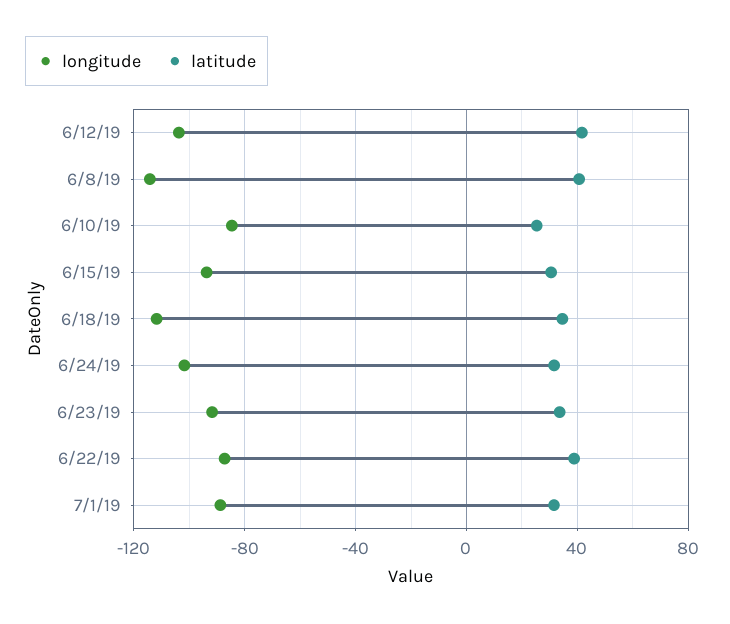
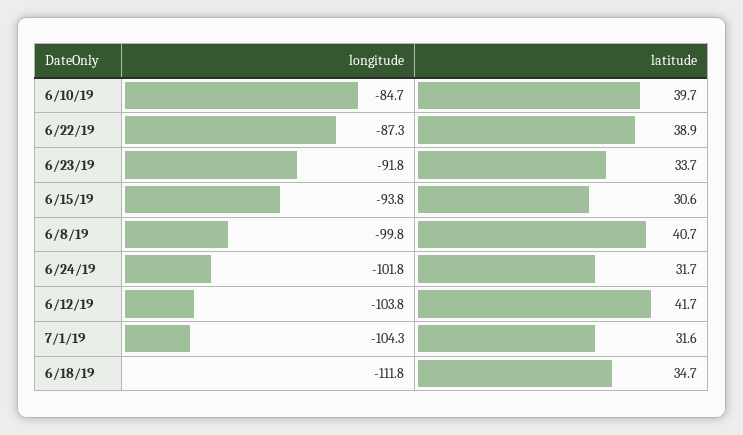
longitude, 6/8/19: -115 -> -99.8
latitude, 6/10/19: 25 -> 39.7
longitude, 7/1/19: -90 -> -104.3

